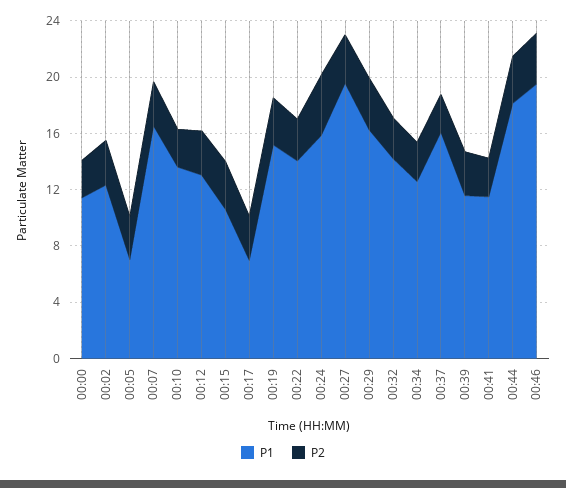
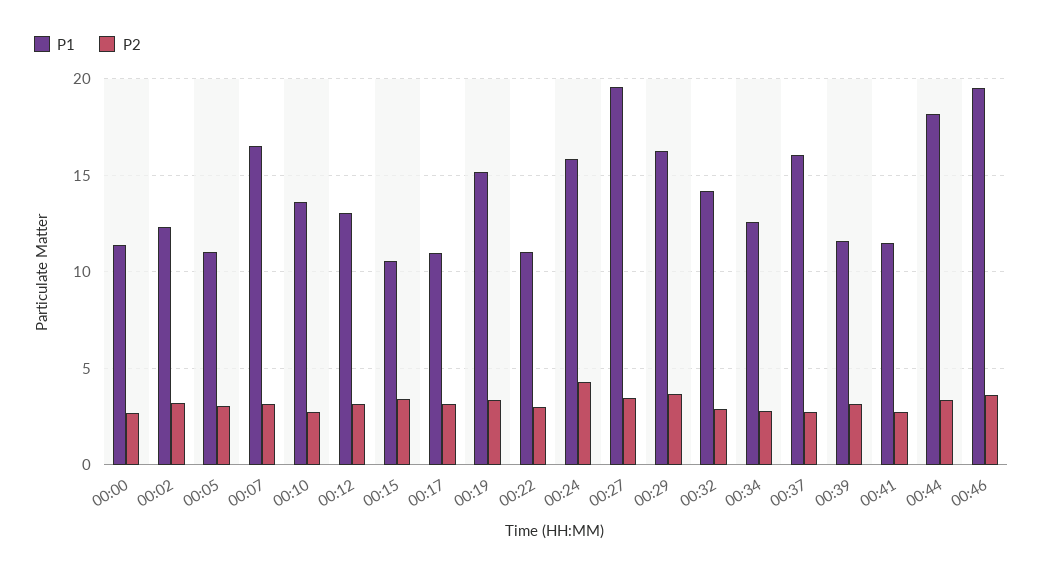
P1, 00:05: 7 -> 11
P1, 00:17: 7 -> 11
P1, 00:22: 14 -> 11

